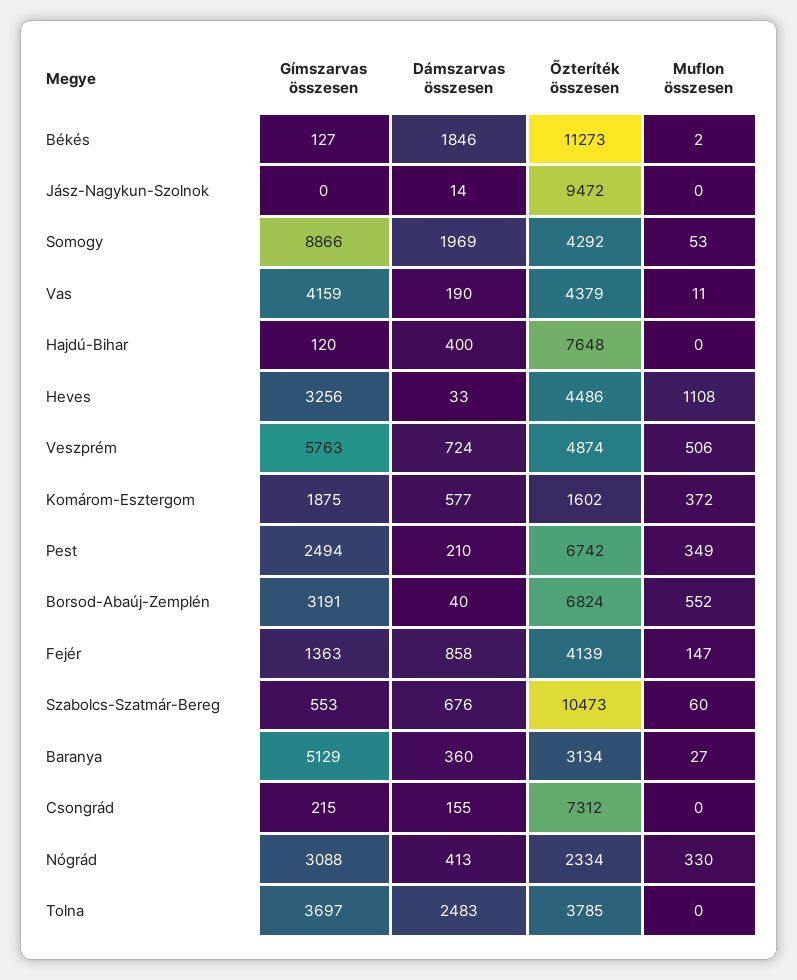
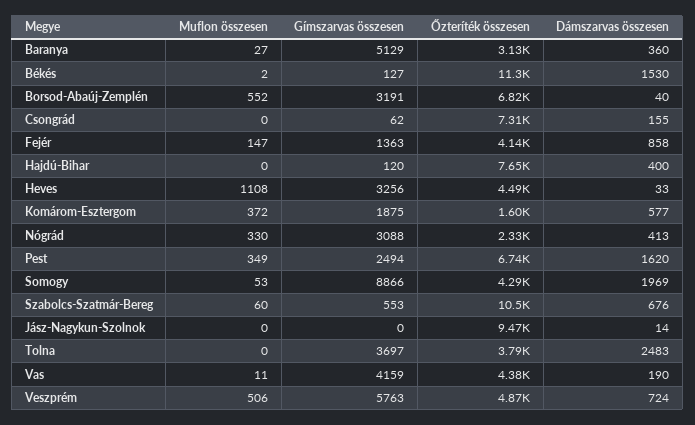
Dámszarvas összesen, Békés: 1846 -> 1530
Dámszarvas összesen, Pest: 210 -> 1620
Gímszarvas összesen, Csongrád: 215 -> 62

